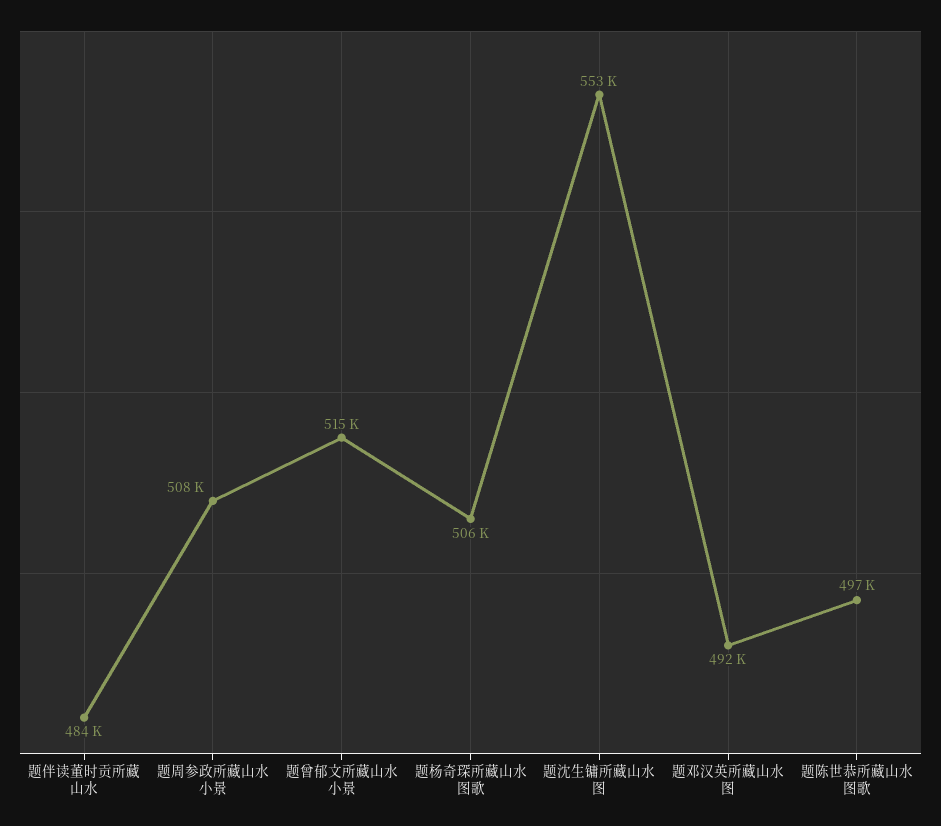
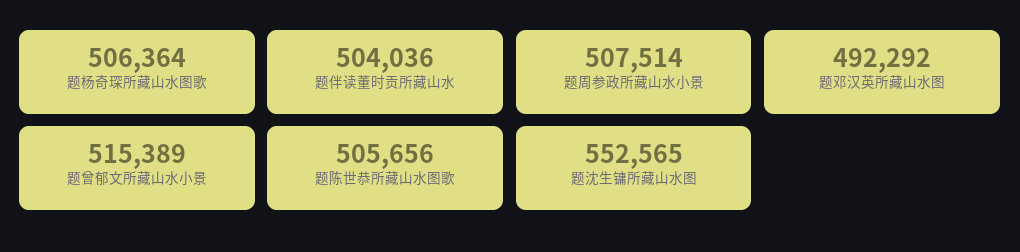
题伴读董时贡所藏山水: 484000 -> 504036
题陈世恭所藏山水图歌: 497000 -> 505656

